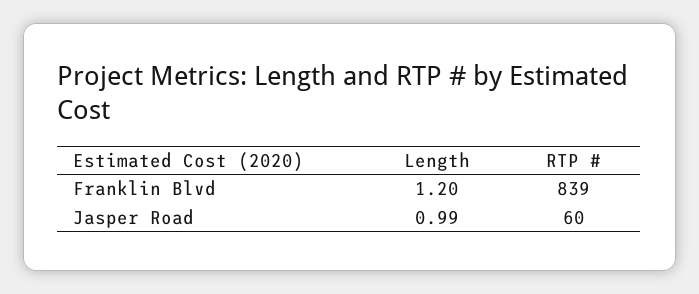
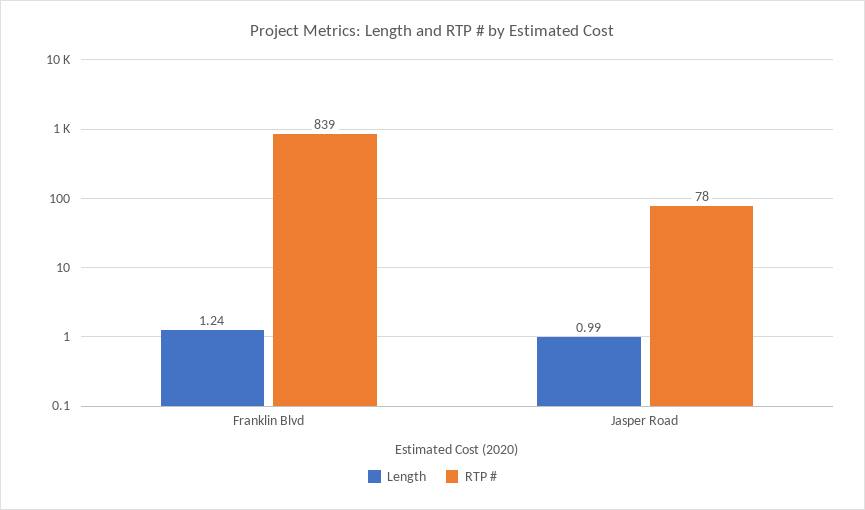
Length, Franklin Blvd: 1.2 -> 1.24
RTP #, Jasper Road: 60 -> 78

